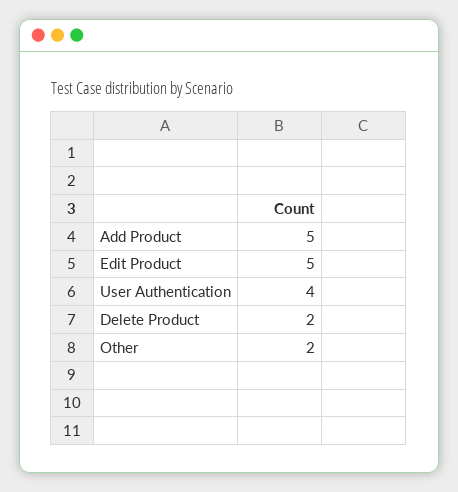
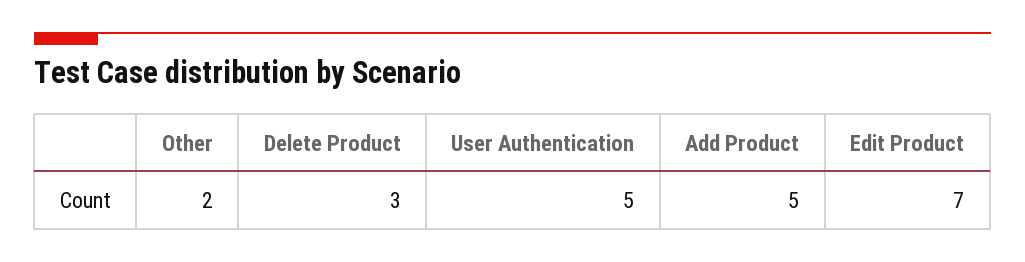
Edit Product: 5 -> 7
User Authentication: 4 -> 5
Delete Product: 2 -> 3

